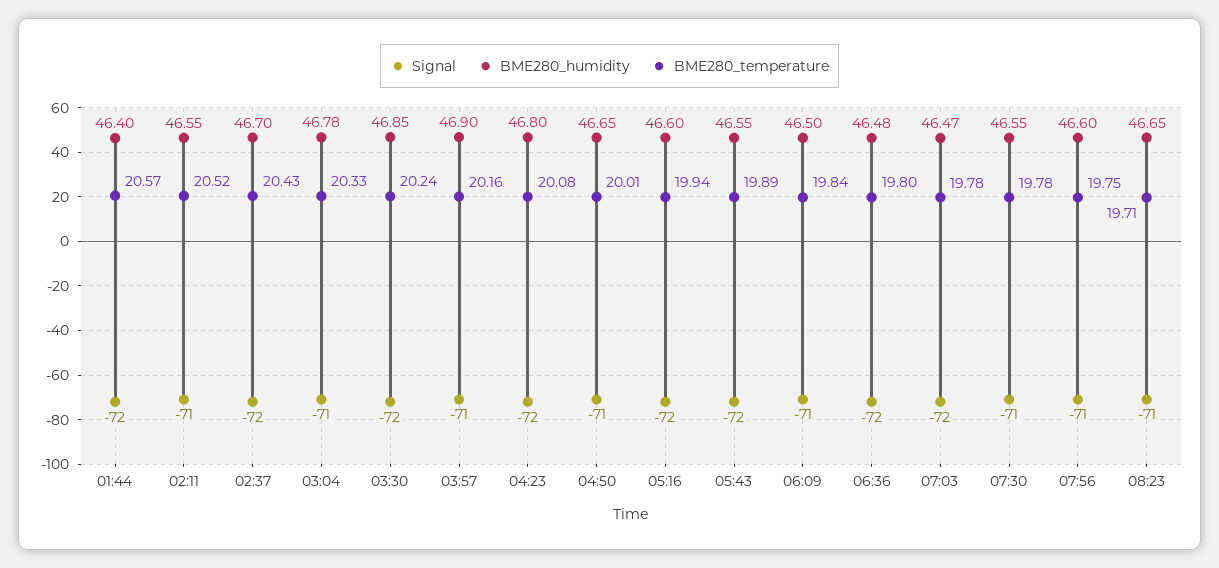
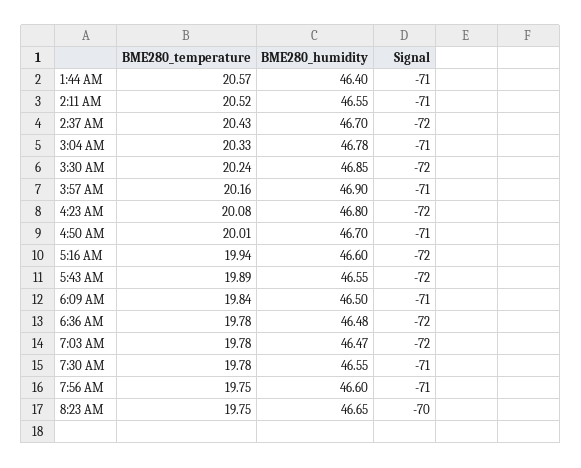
Signal, 01:44: -72 -> -71
BME280_humidity, 04:50: 46.65 -> 46.7
BME280_temperature, 06:36: 19.8 -> 19.78
Signal, 08:23: -71 -> -70
BME280_temperature, 08:23: 19.71 -> 19.75

